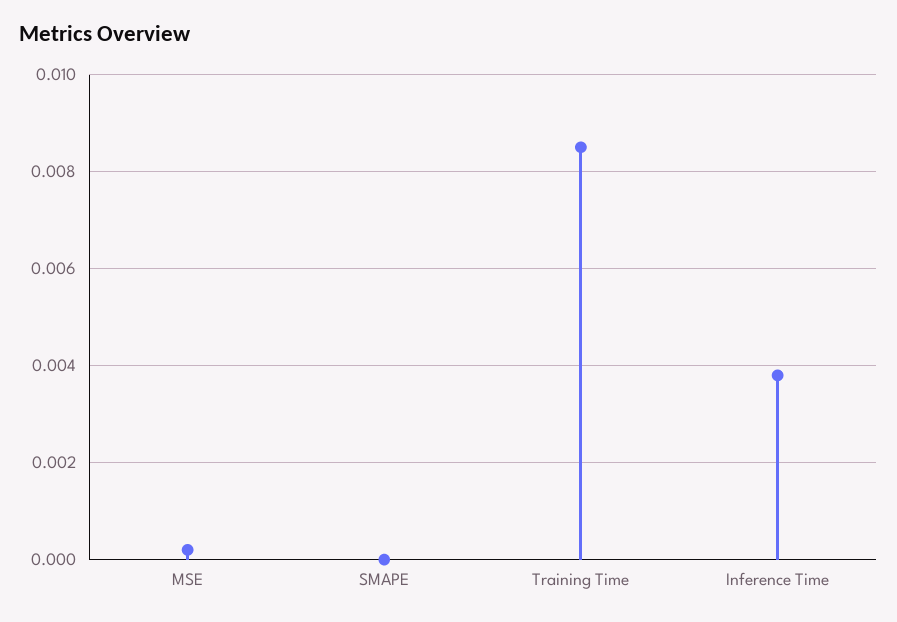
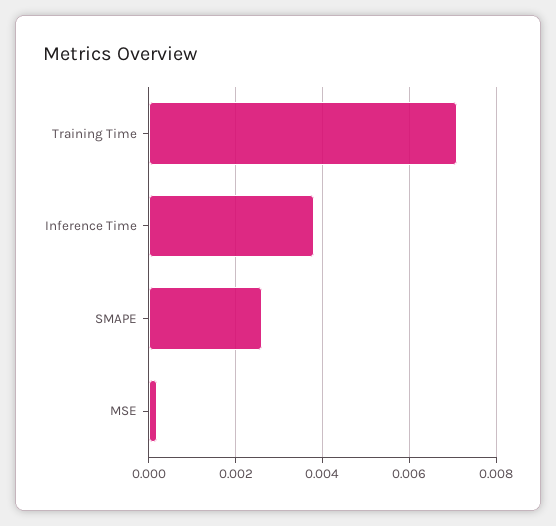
SMAPE: 0 -> 0.0025
Training Time: 0.0085 -> 0.007

